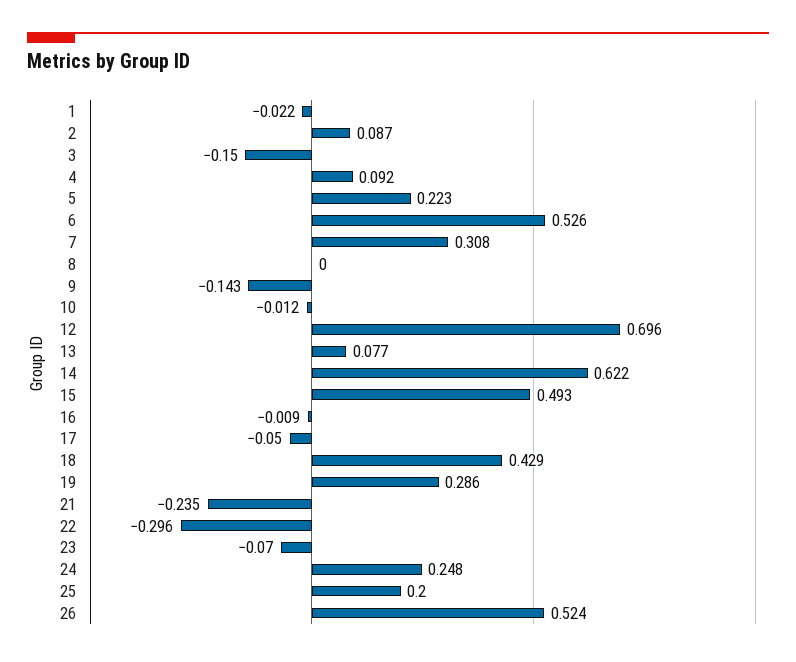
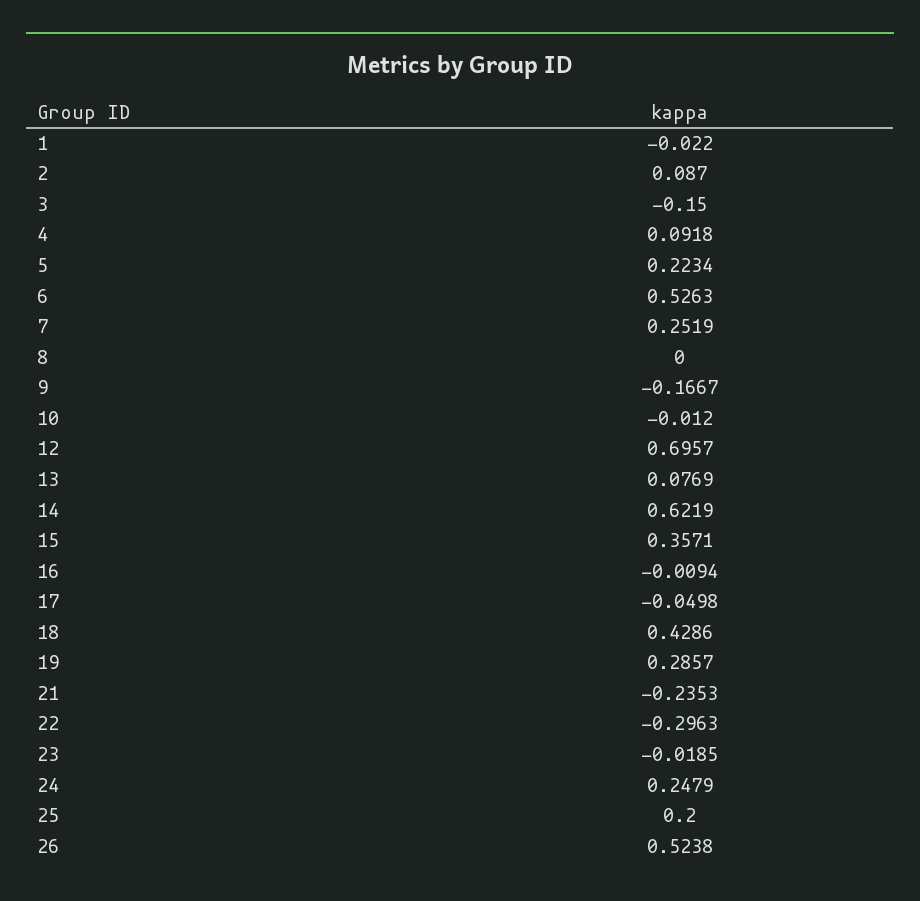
7: 0.308 -> 0.2519
9: -0.143 -> -0.1667
15: 0.493 -> 0.3571
23: -0.07 -> -0.0185

